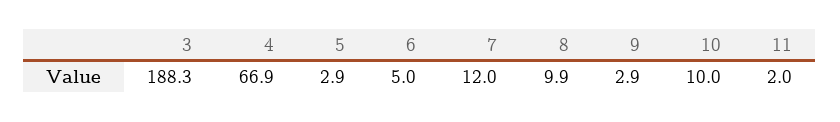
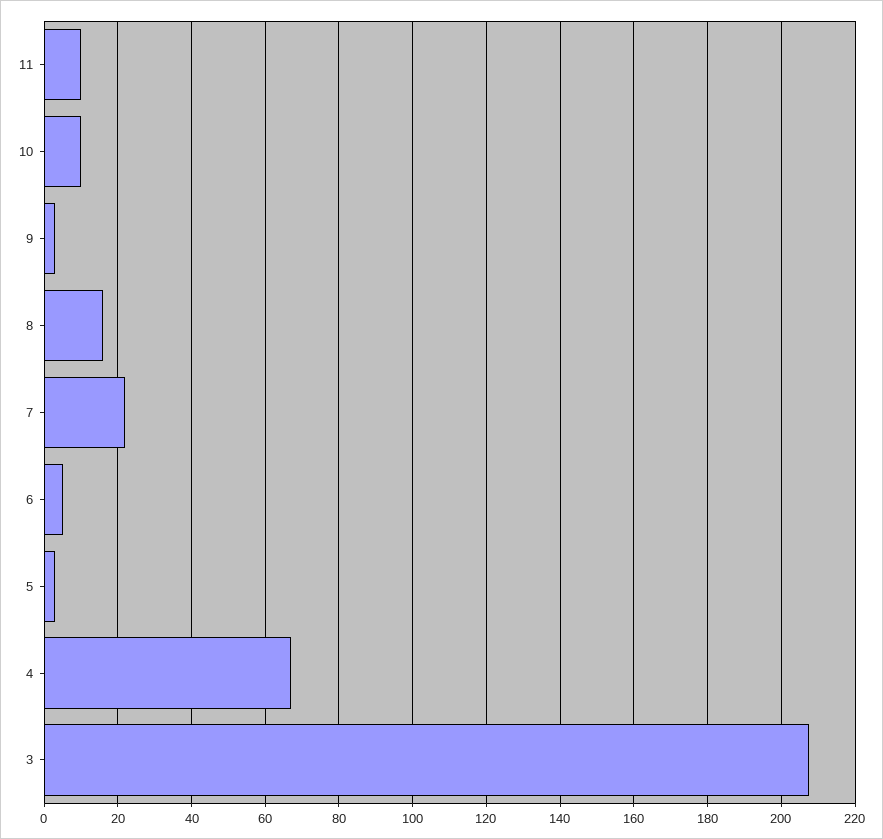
3: 188.3 -> 208
7: 12 -> 22
8: 9.9 -> 16
11: 2 -> 10

